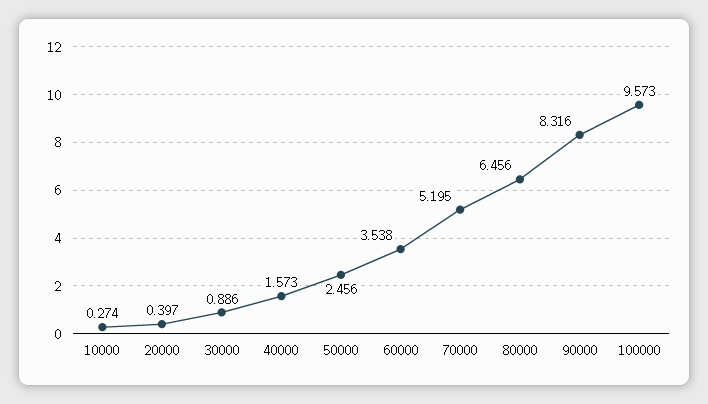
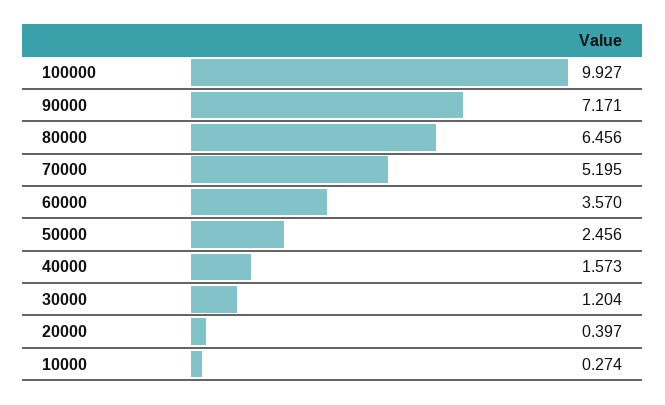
30000: 0.886 -> 1.204
60000: 3.538 -> 3.57
90000: 8.316 -> 7.171
100000: 9.573 -> 9.927

